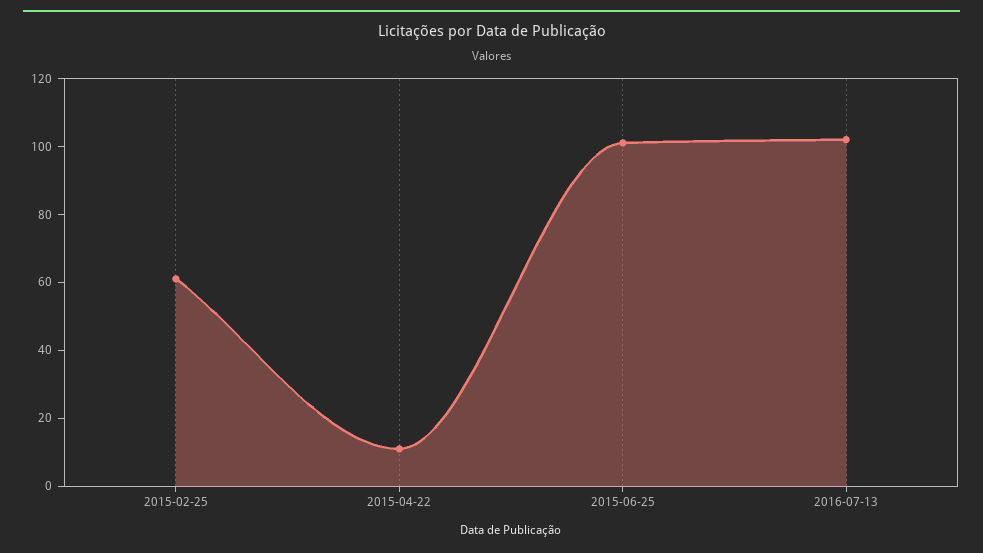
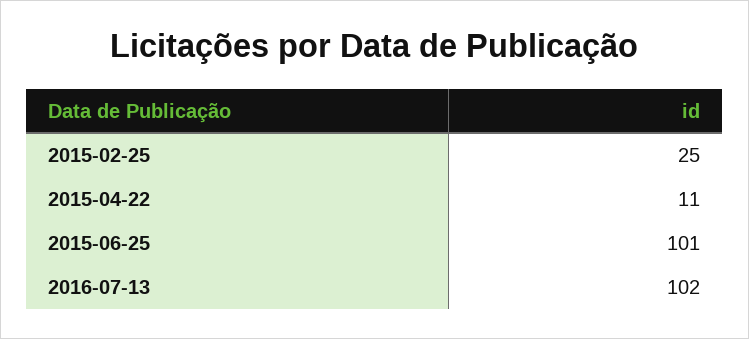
2015-02-25: 60 -> 25

